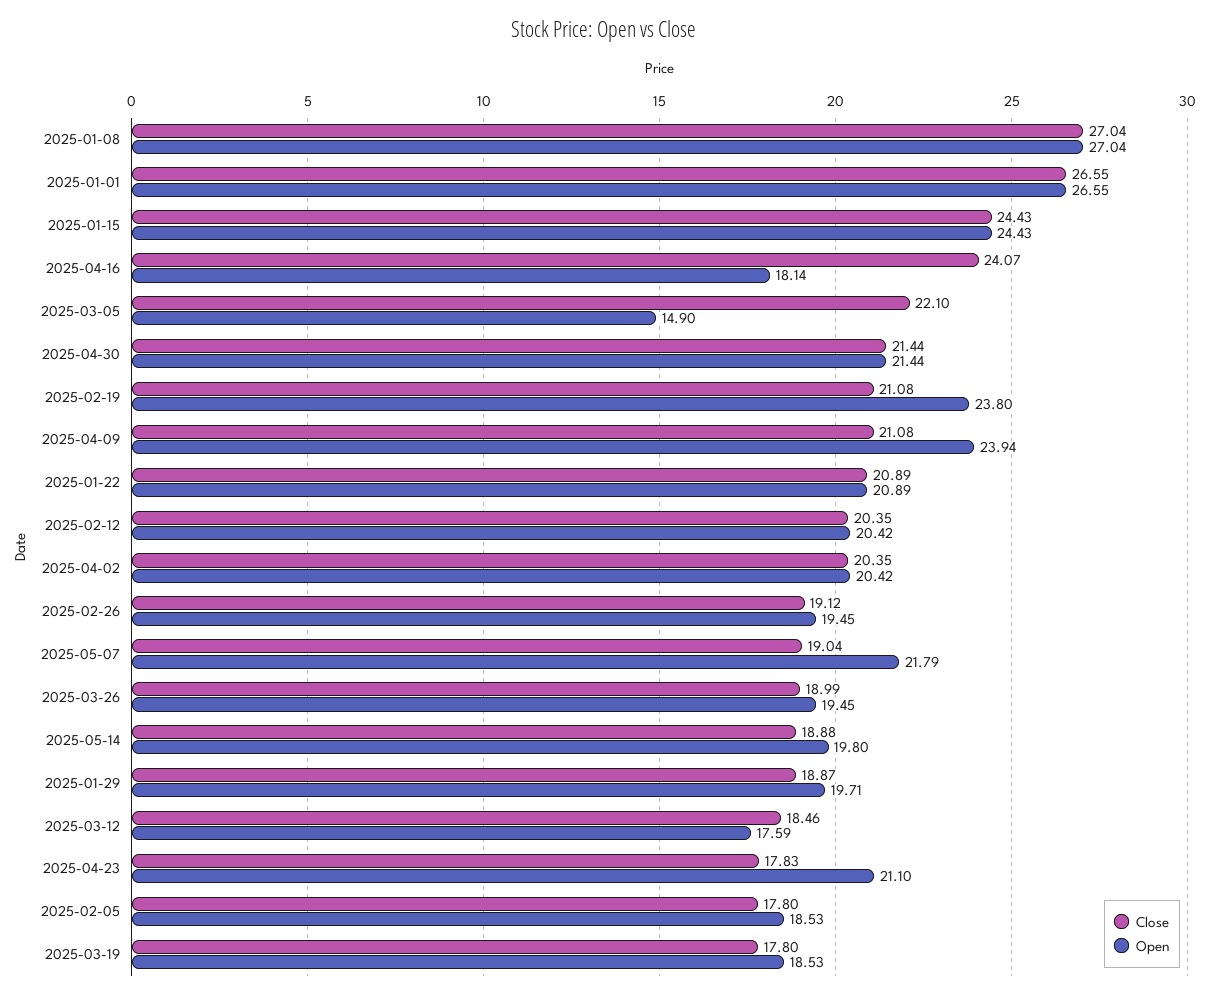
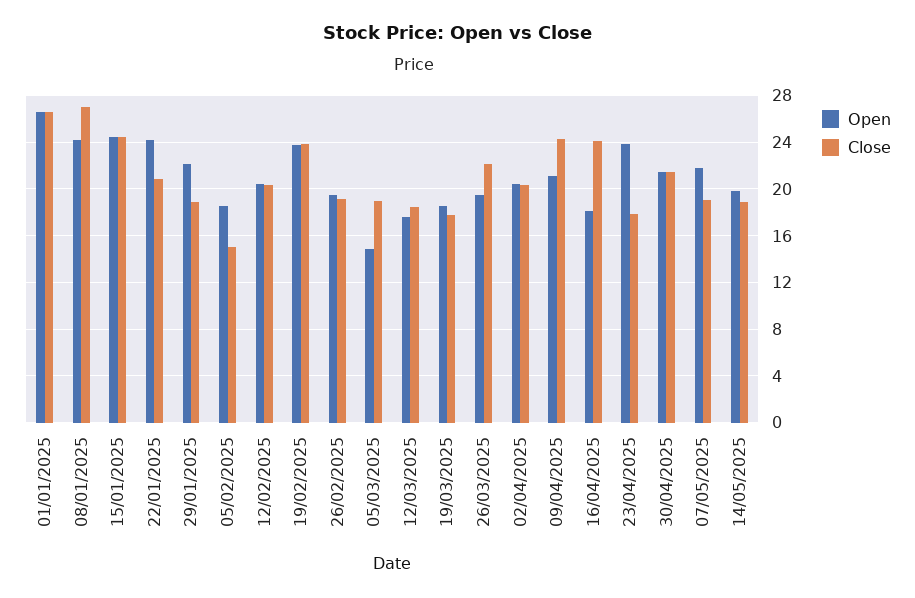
Open, 2025-01-08: 27.04 -> 24
Close, 2025-03-05: 22.1 -> 19
Close, 2025-02-19: 21.08 -> 24
Close, 2025-04-09: 21.08 -> 24
Open, 2025-04-09: 23.94 -> 21
Open, 2025-01-22: 20.89 -> 24
Close, 2025-03-26: 18.99 -> 22
Open, 2025-01-29: 19.71 -> 22
Open, 2025-04-23: 21.1 -> 24
Close, 2025-02-05: 17.8 -> 15

